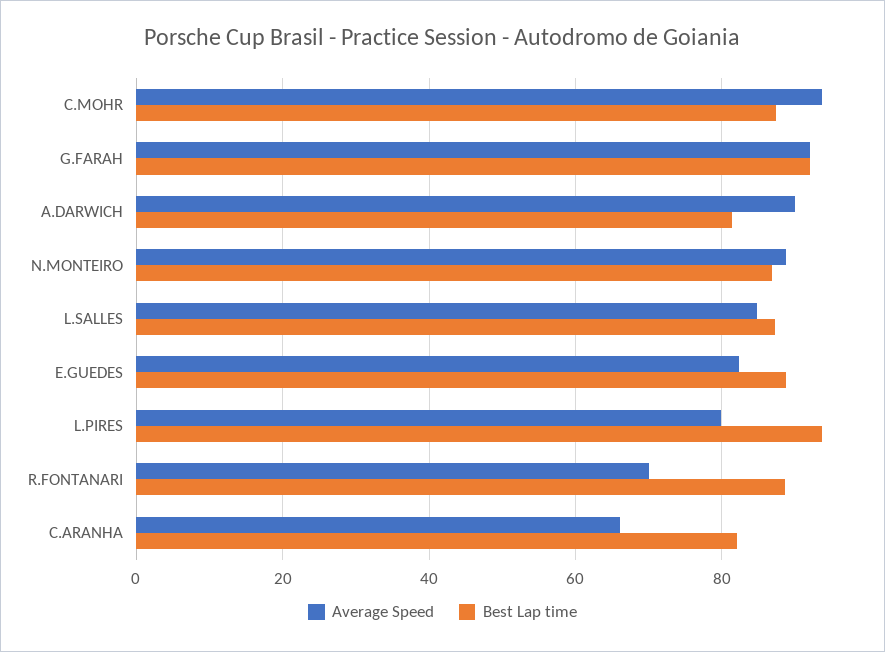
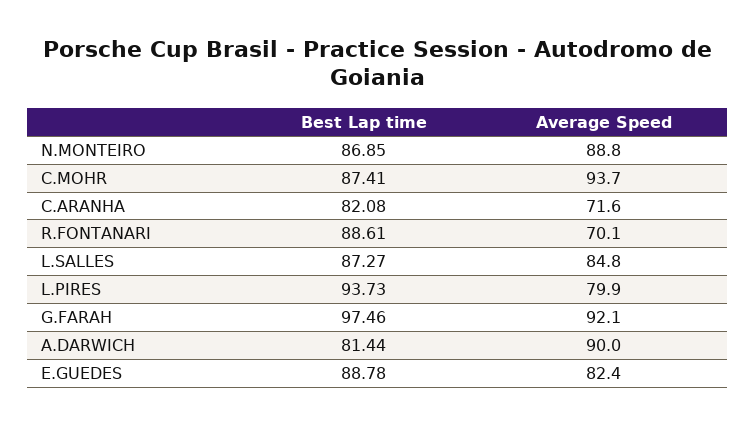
Best Lap time, G.FARAH: 92 -> 97.46
Average Speed, C.ARANHA: 66 -> 71.6

